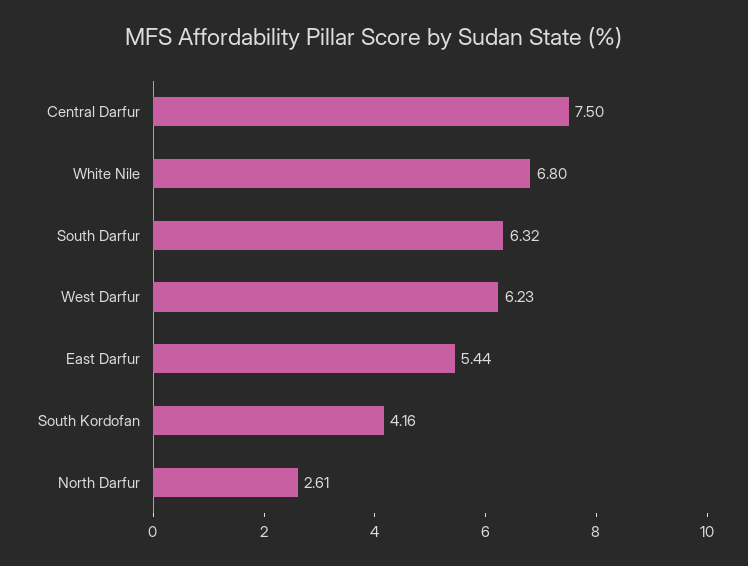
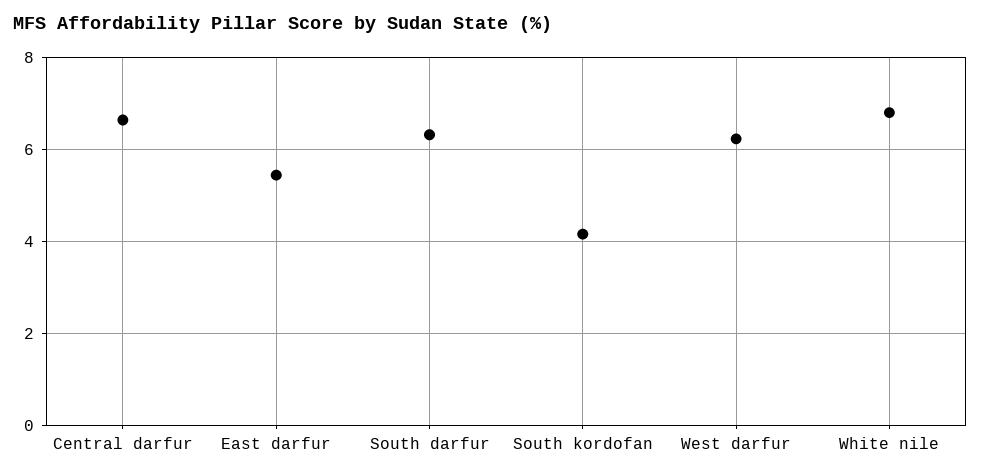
Central Darfur: 7.5 -> 6.6
North Darfur: 2.61 -> none

